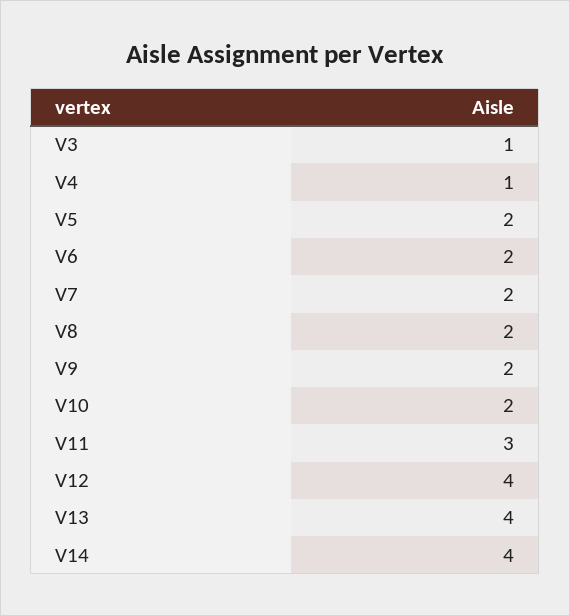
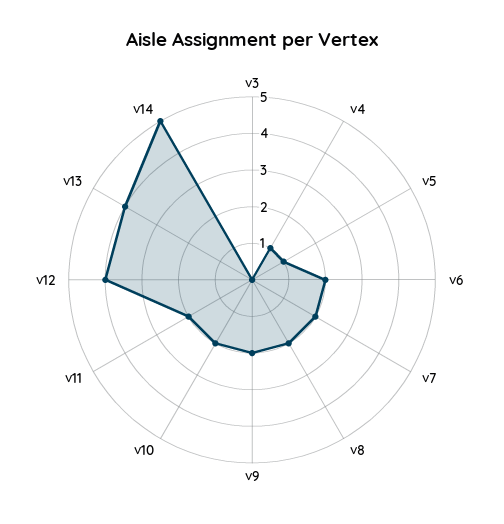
V3: 1 -> 0
V5: 2 -> 1
V11: 3 -> 2
V14: 4 -> 5

